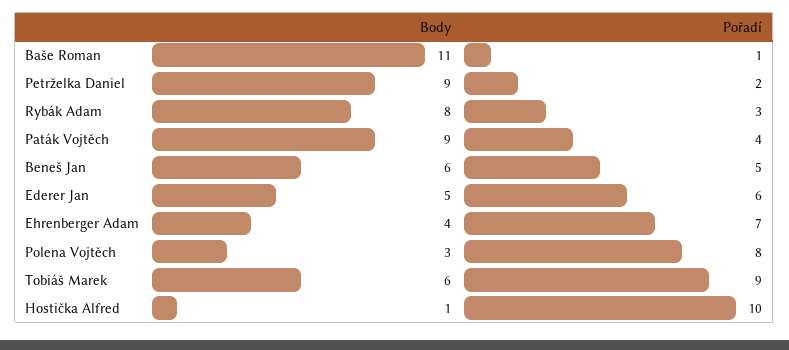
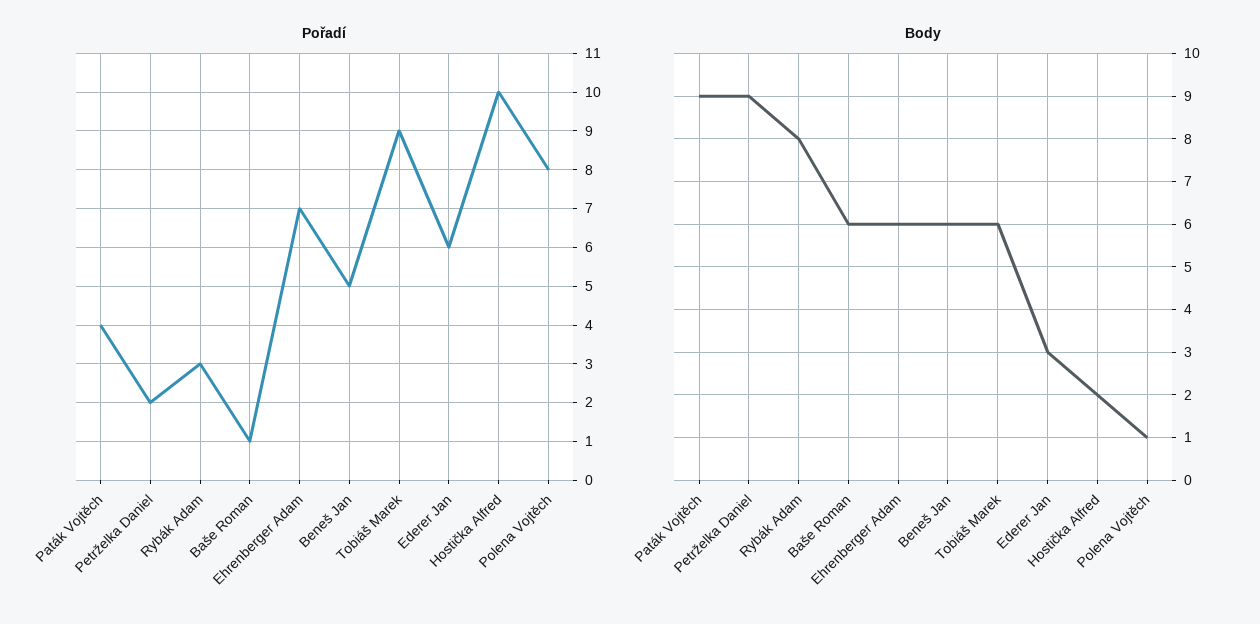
Body, Baše Roman: 11 -> 6
Body, Ederer Jan: 5 -> 3
Body, Ehrenberger Adam: 4 -> 6
Body, Polena Vojtěch: 3 -> 1
Body, Hostička Alfred: 1 -> 2

